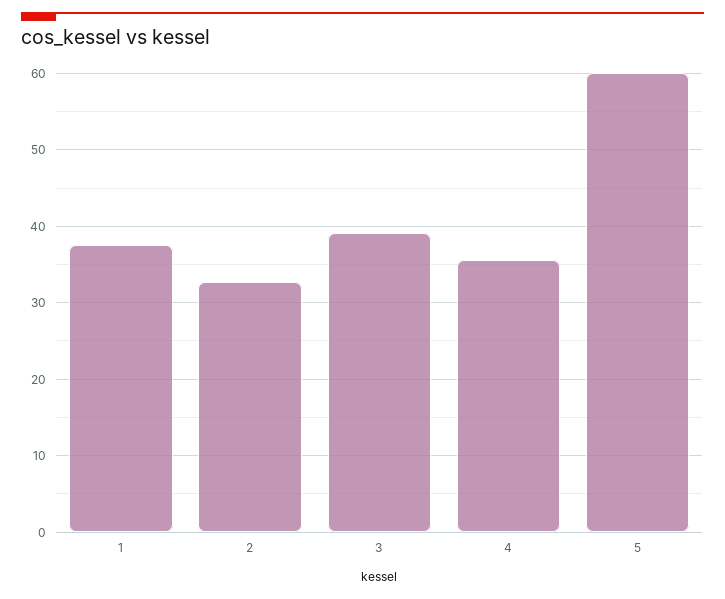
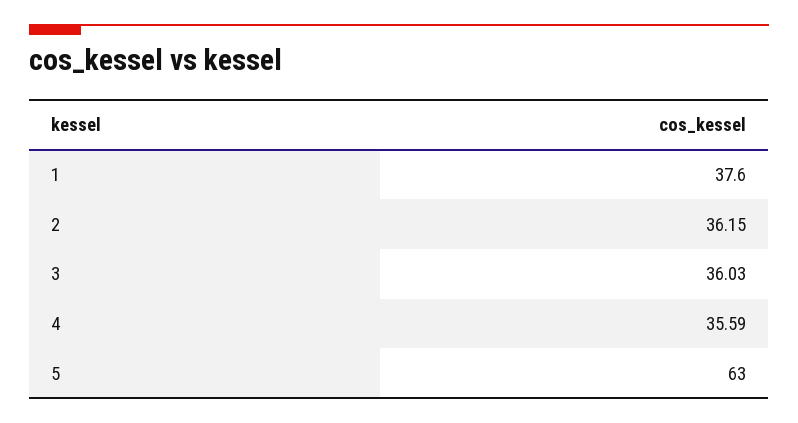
2: 33 -> 36.15
3: 39 -> 36.03
5: 60 -> 63

